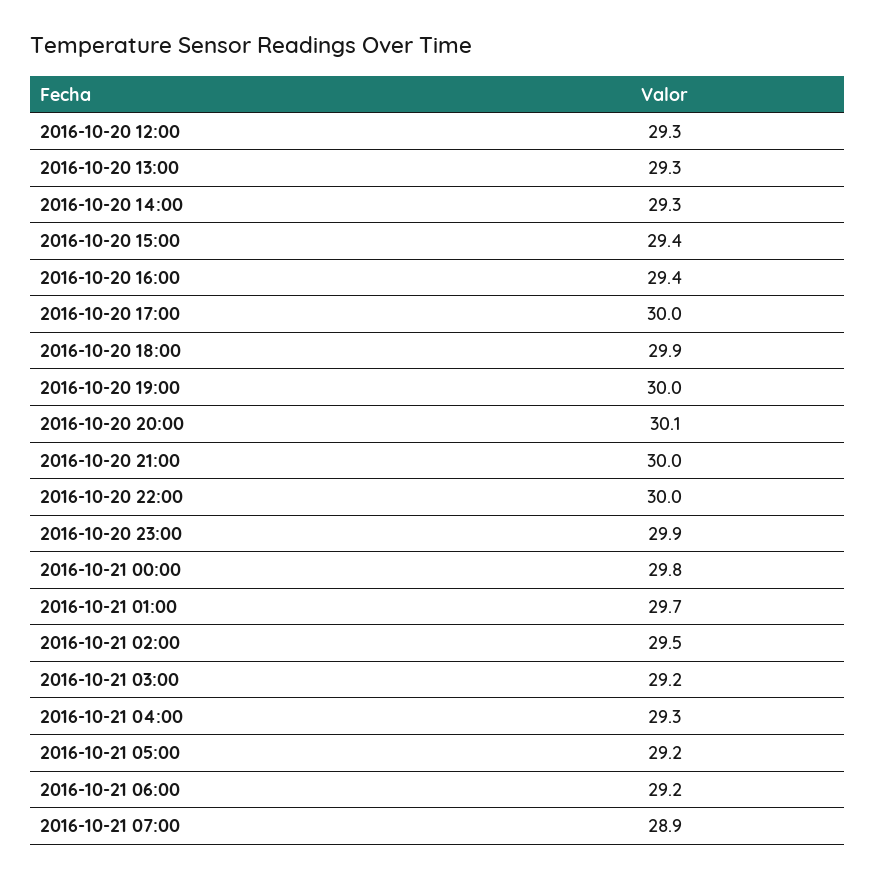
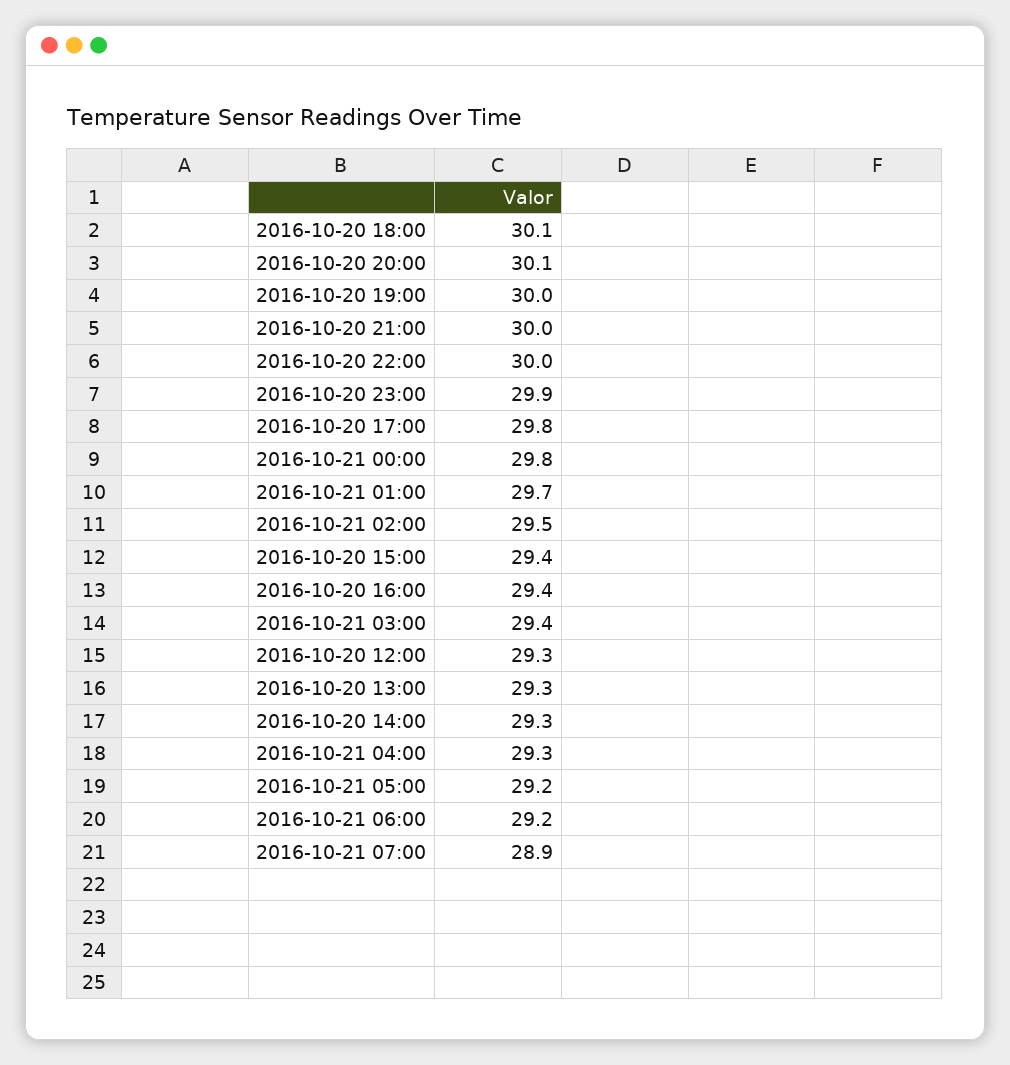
2016-10-20 17:00: 30 -> 29.8
2016-10-20 18:00: 29.9 -> 30.1
2016-10-21 03:00: 29.2 -> 29.4

